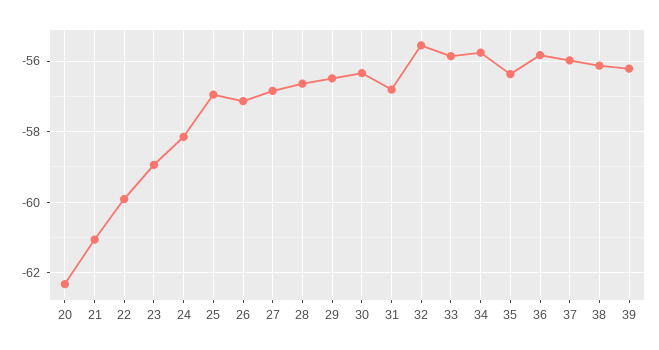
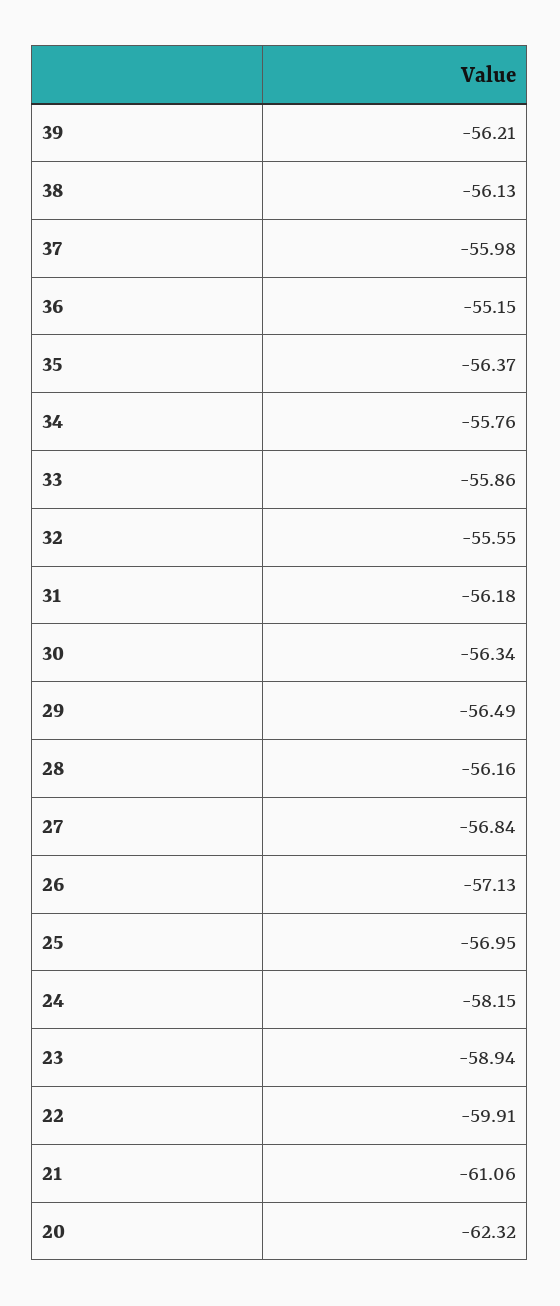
28: -56.6 -> -56.16
31: -56.8 -> -56.18
36: -55.8 -> -55.15

